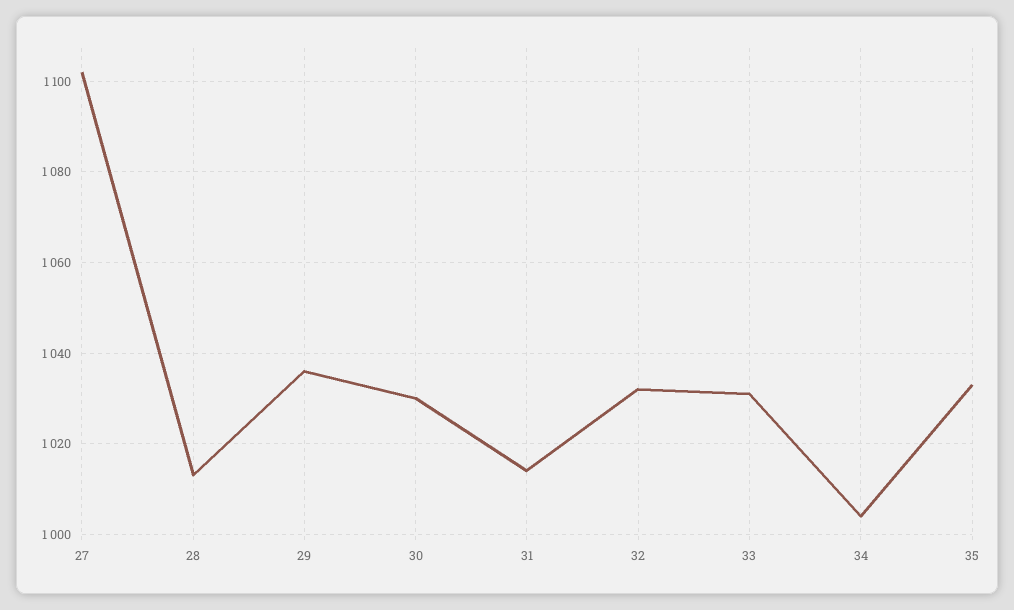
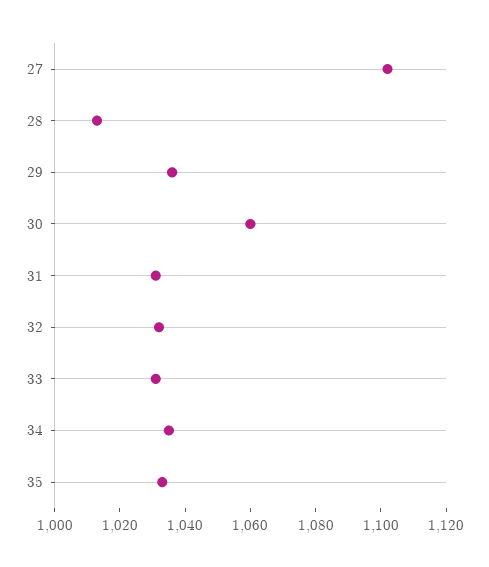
30: 1030 -> 1060
31: 1015 -> 1030
34: 1005 -> 1035

